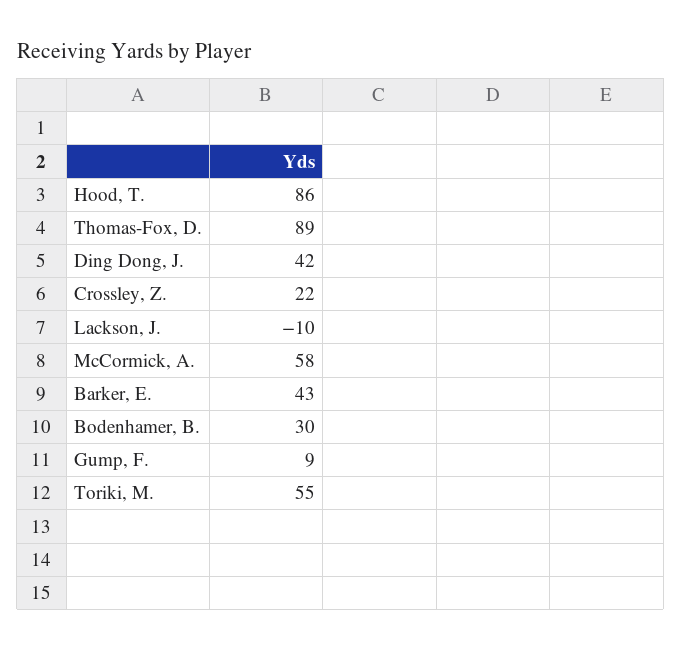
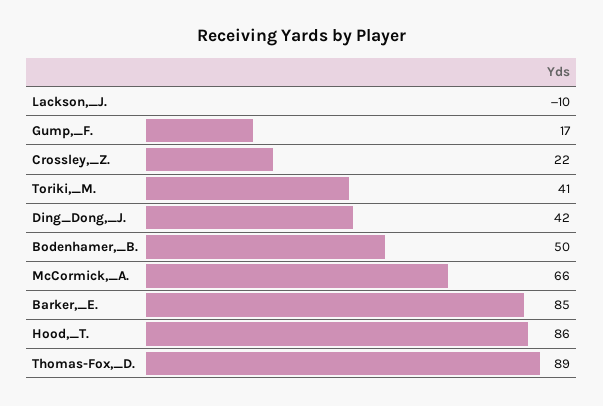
McCormick, A.: 58 -> 66
Barker, E.: 43 -> 85
Bodenhamer, B.: 30 -> 50
Gump, F.: 9 -> 17
Toriki, M.: 55 -> 41

